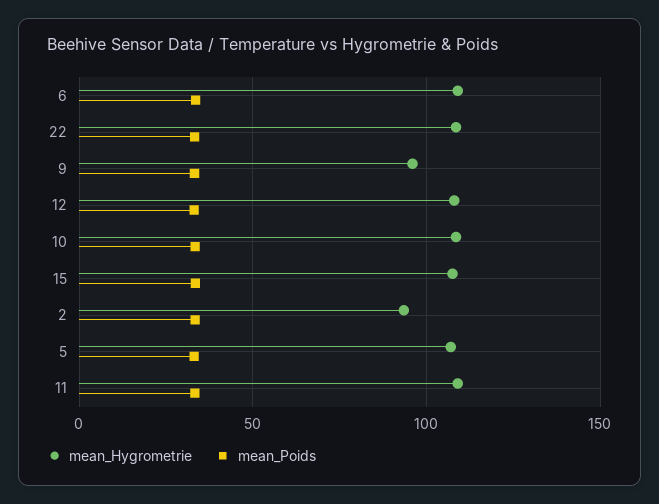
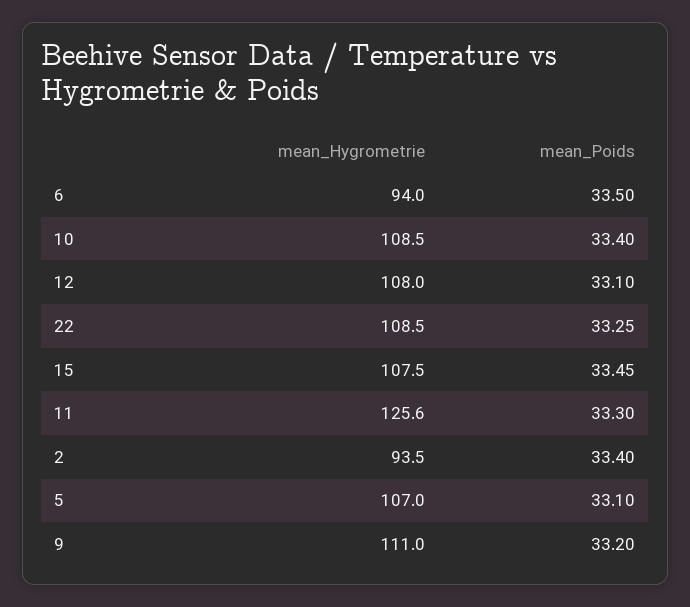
mean_Hygrometrie, 6: 110 -> 94
mean_Hygrometrie, 9: 95 -> 111
mean_Hygrometrie, 11: 110 -> 125.6

